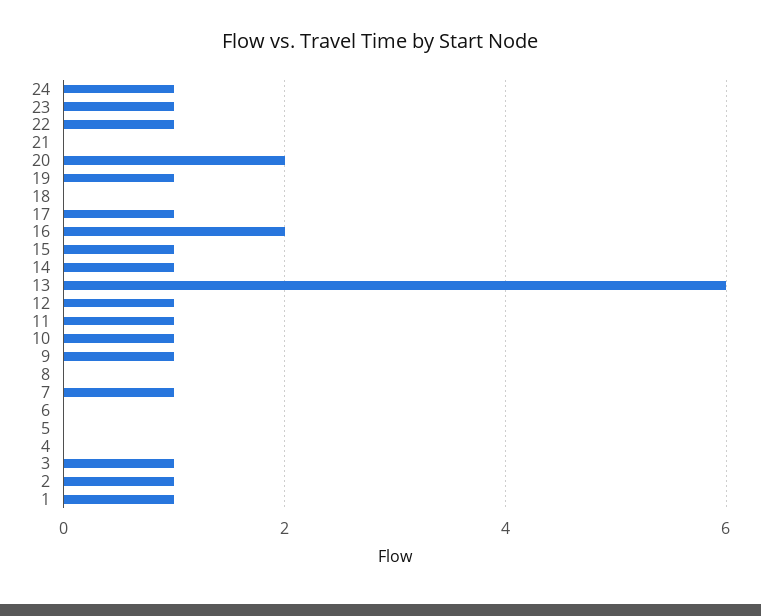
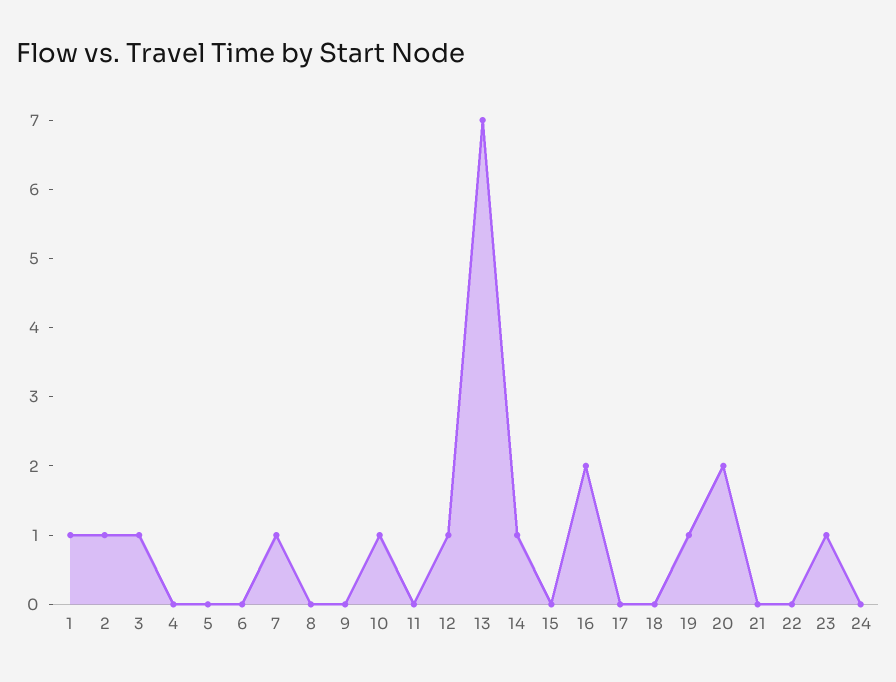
24: 1 -> 0
22: 1 -> 0
17: 1 -> 0
15: 1 -> 0
13: 6 -> 7
11: 1 -> 0
9: 1 -> 0

